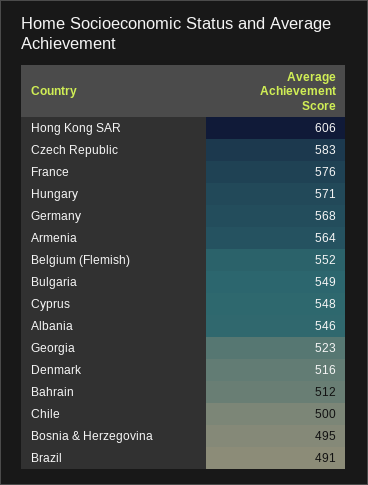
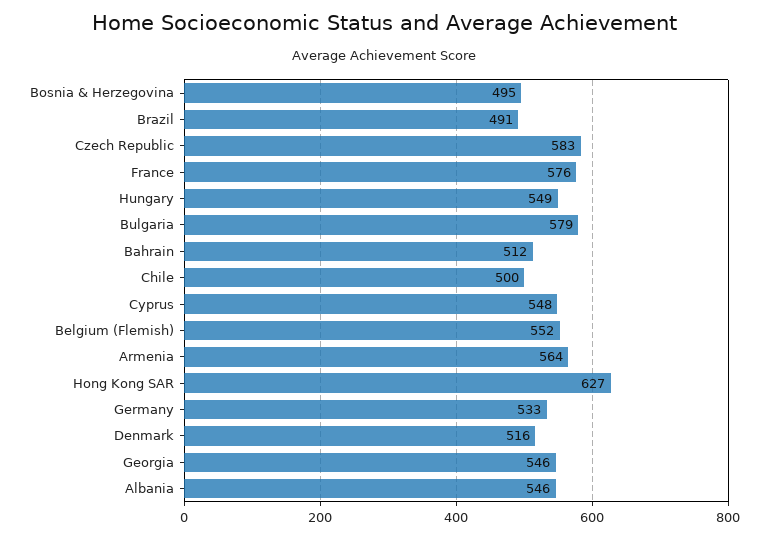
Hong Kong SAR: 606 -> 627
Hungary: 571 -> 549
Germany: 568 -> 533
Bulgaria: 549 -> 579
Georgia: 523 -> 546

